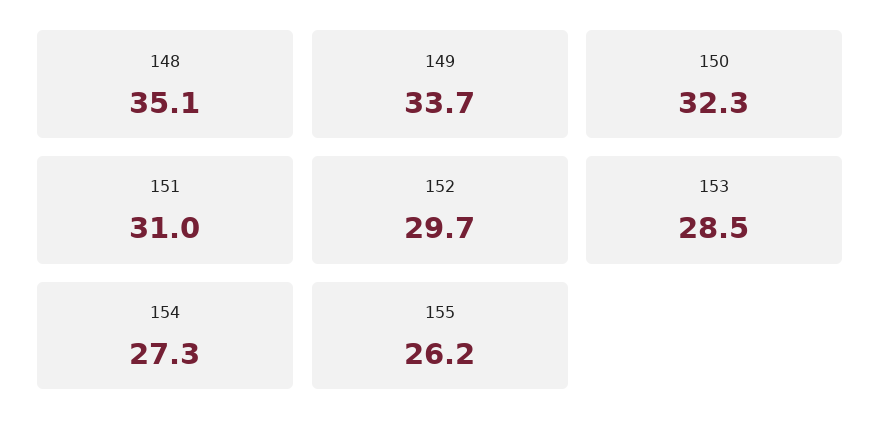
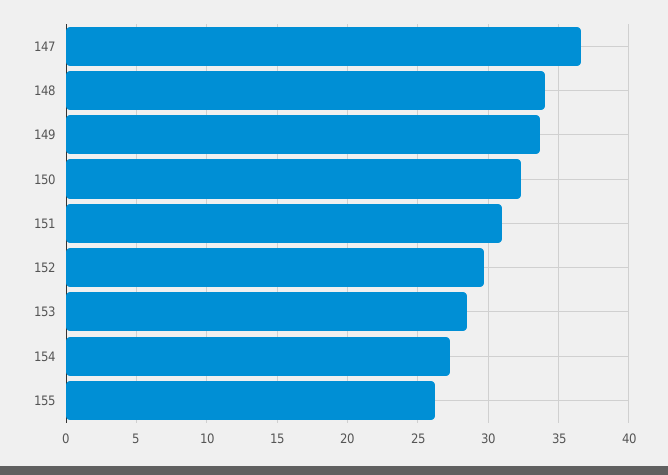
148: 35.1 -> 34
147: none -> 36.5

